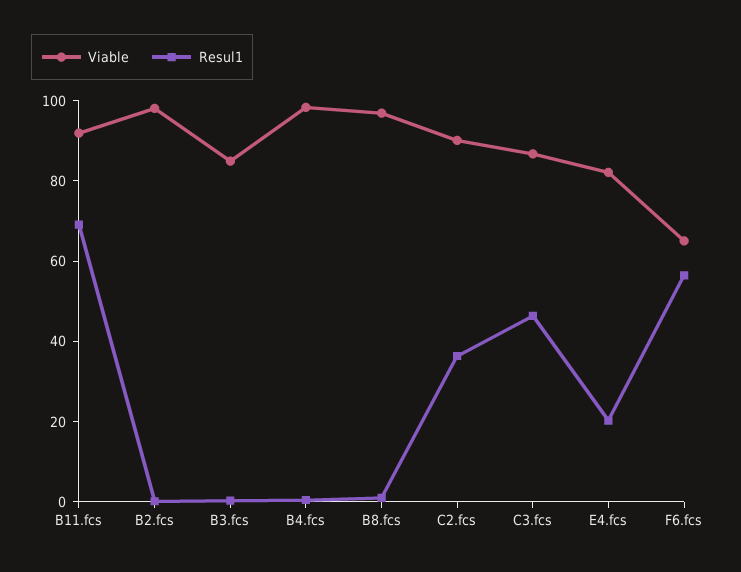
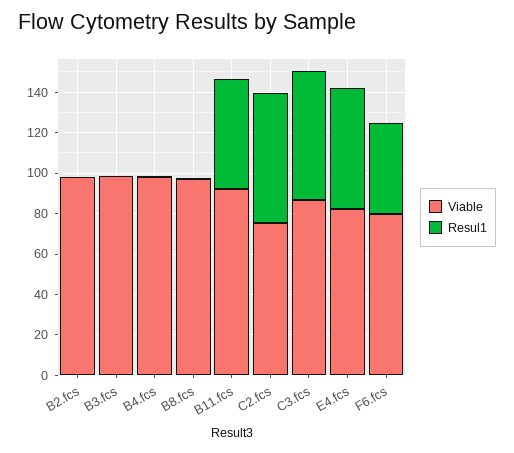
Resul1, B11.fcs: 70 -> 55
Viable, B3.fcs: 85 -> 100
Viable, C2.fcs: 90 -> 75
Resul1, C2.fcs: 35 -> 65
Resul1, C3.fcs: 45 -> 65
Resul1, E4.fcs: 20 -> 60
Viable, F6.fcs: 65 -> 80
Resul1, F6.fcs: 55 -> 45

